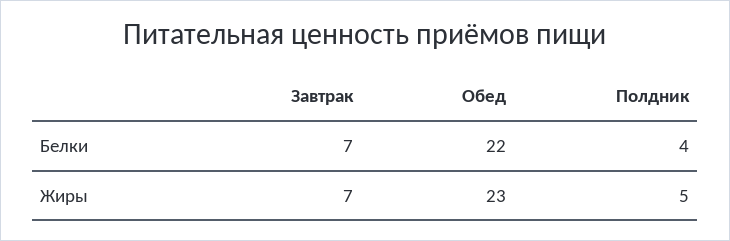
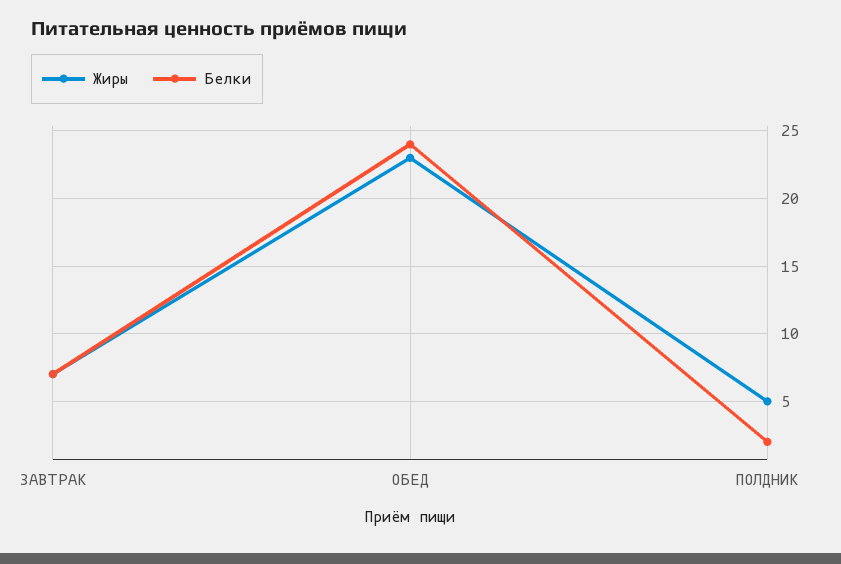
Белки, Обед: 22 -> 24
Белки, Полдник: 4 -> 2

